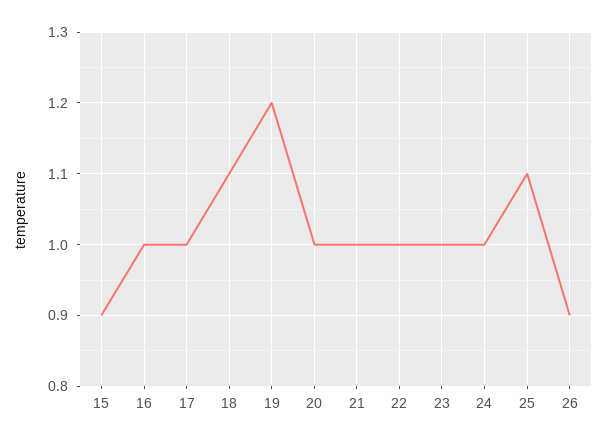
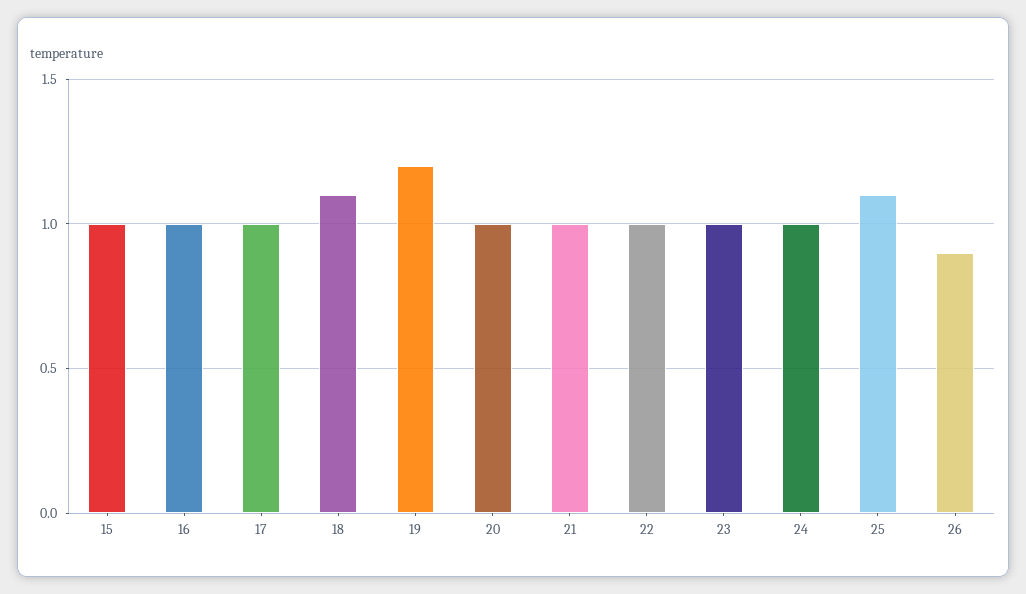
15: 0.9 -> 1

